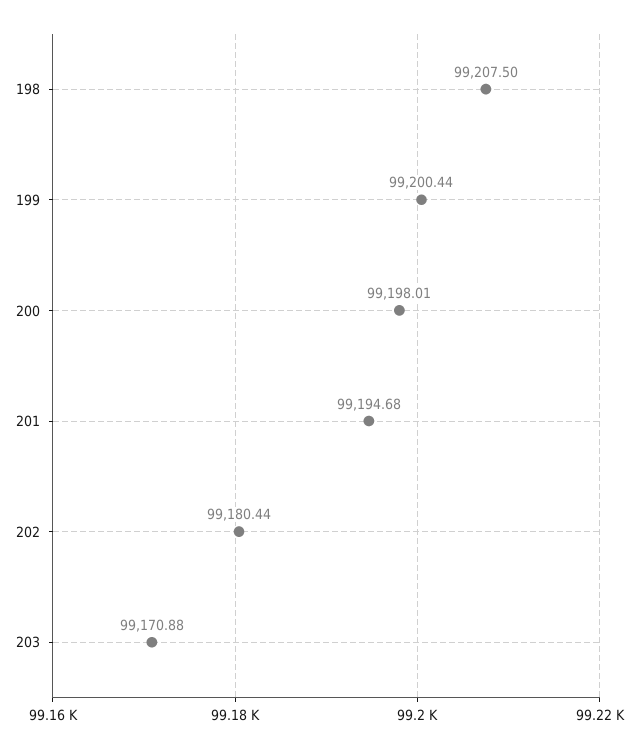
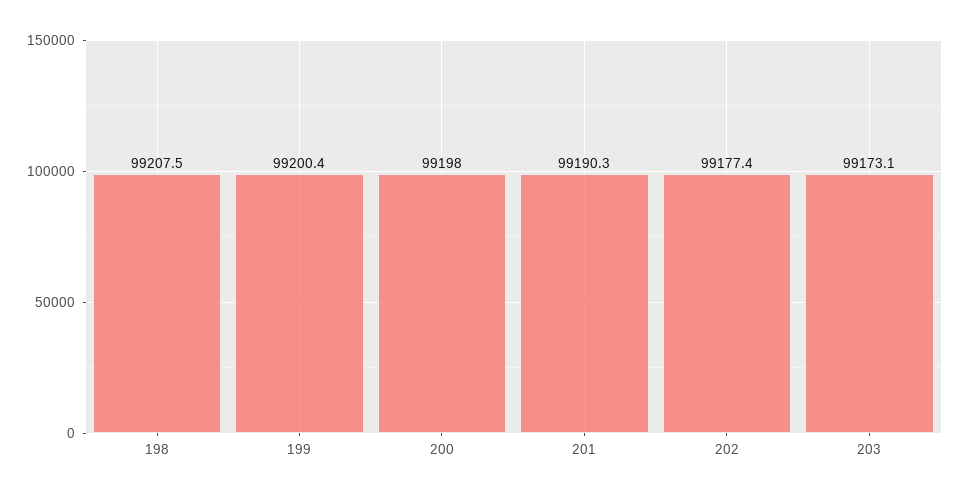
201: 99194.68 -> 99190.3
202: 99180.44 -> 99177.4
203: 99170.88 -> 99173.1

